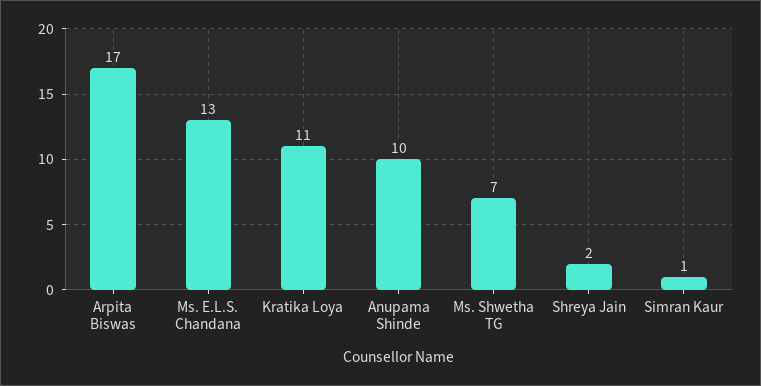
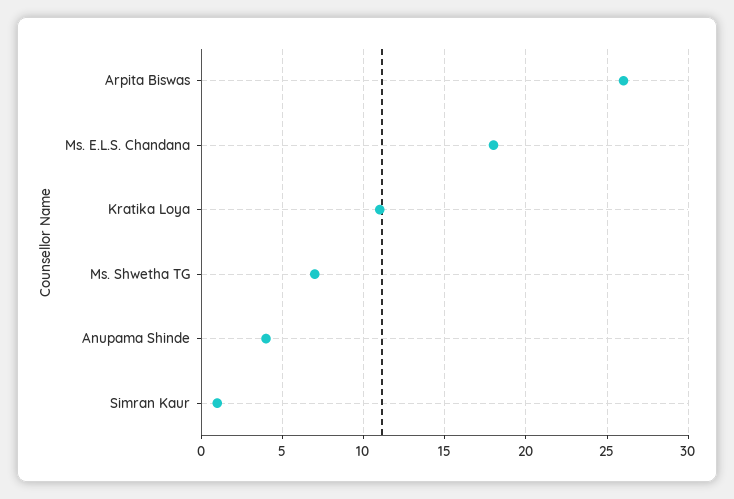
Arpita Biswas: 17 -> 26
Ms. E.L.S. Chandana: 13 -> 18
Anupama Shinde: 10 -> 4
Shreya Jain: 2 -> none

